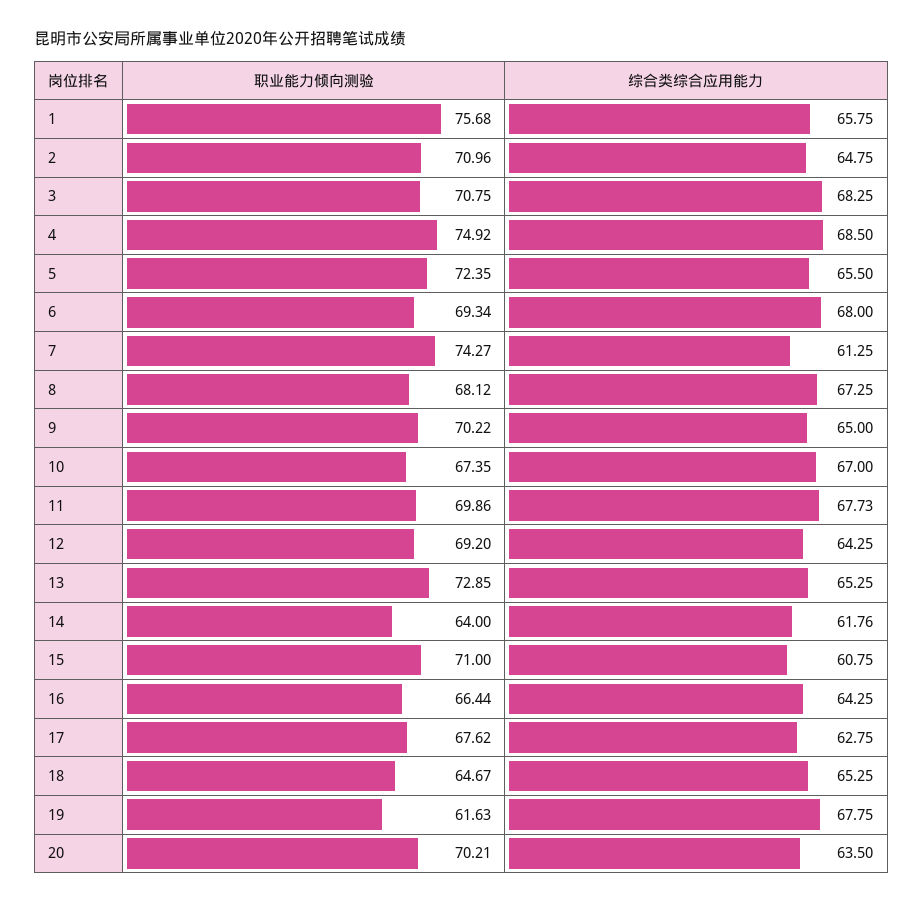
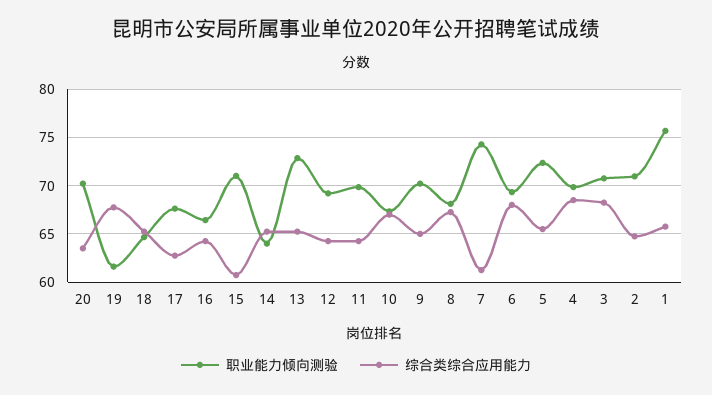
职业能力倾向测验, 4: 74.92 -> 70
综合类综合应用能力, 11: 67.73 -> 64
综合类综合应用能力, 14: 61.76 -> 65

